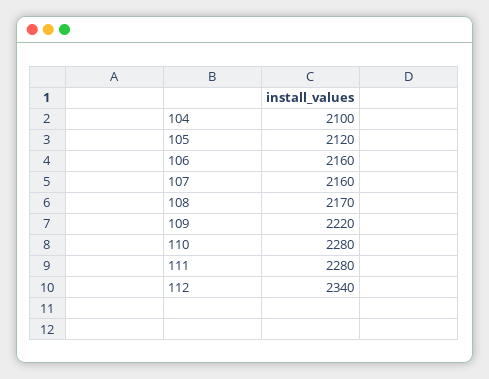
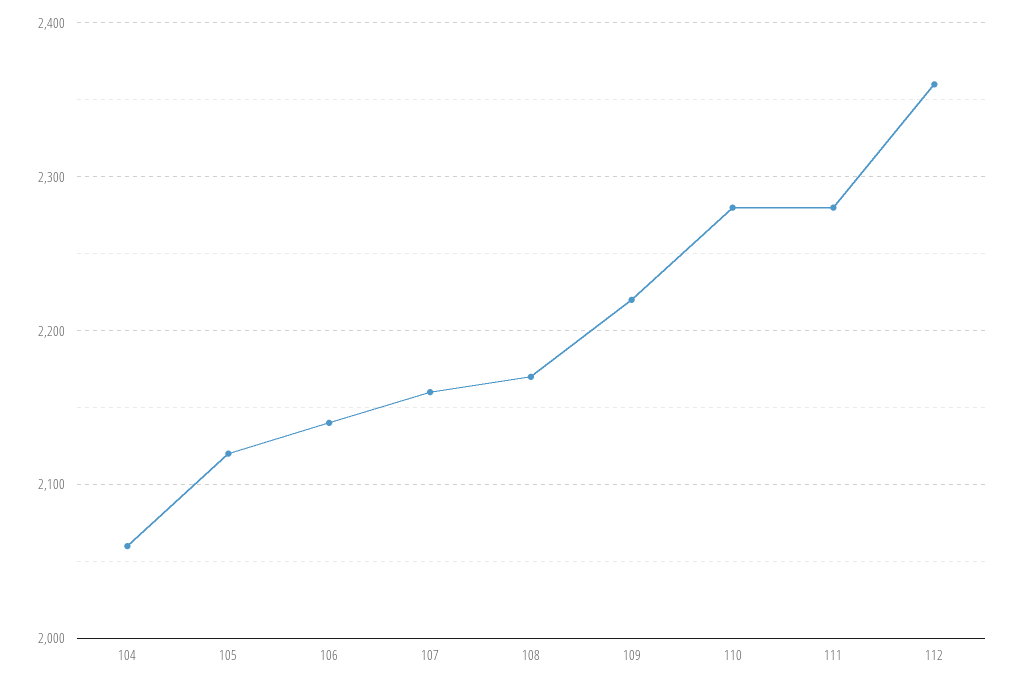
104: 2100 -> 2060
106: 2160 -> 2140
112: 2340 -> 2360

